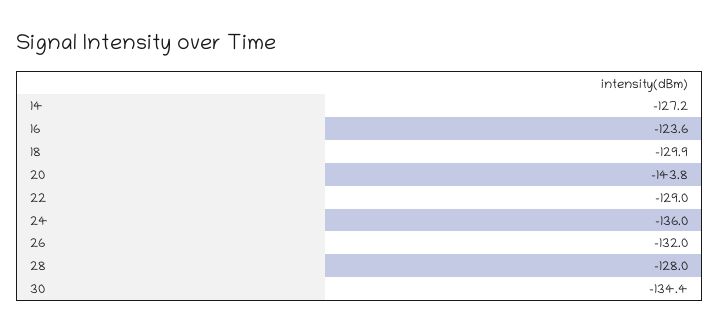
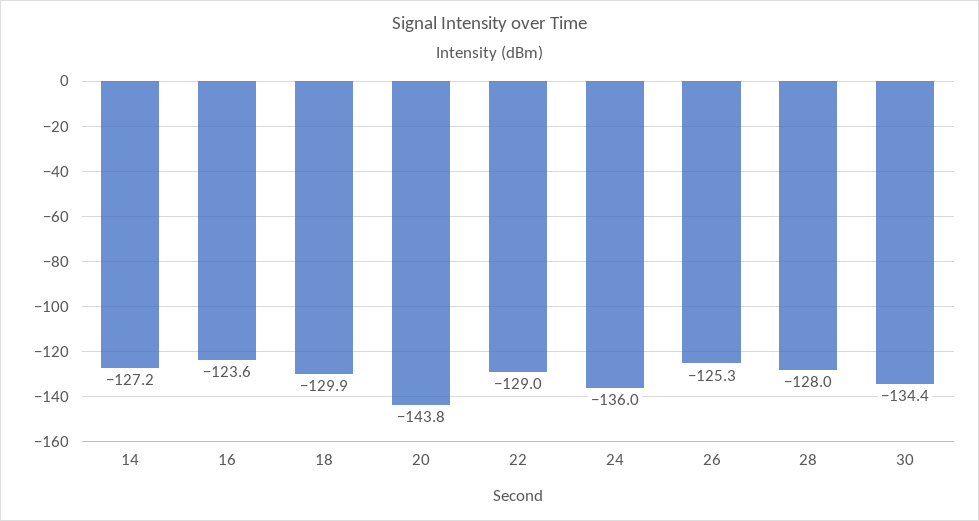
26: -132 -> -125.3

